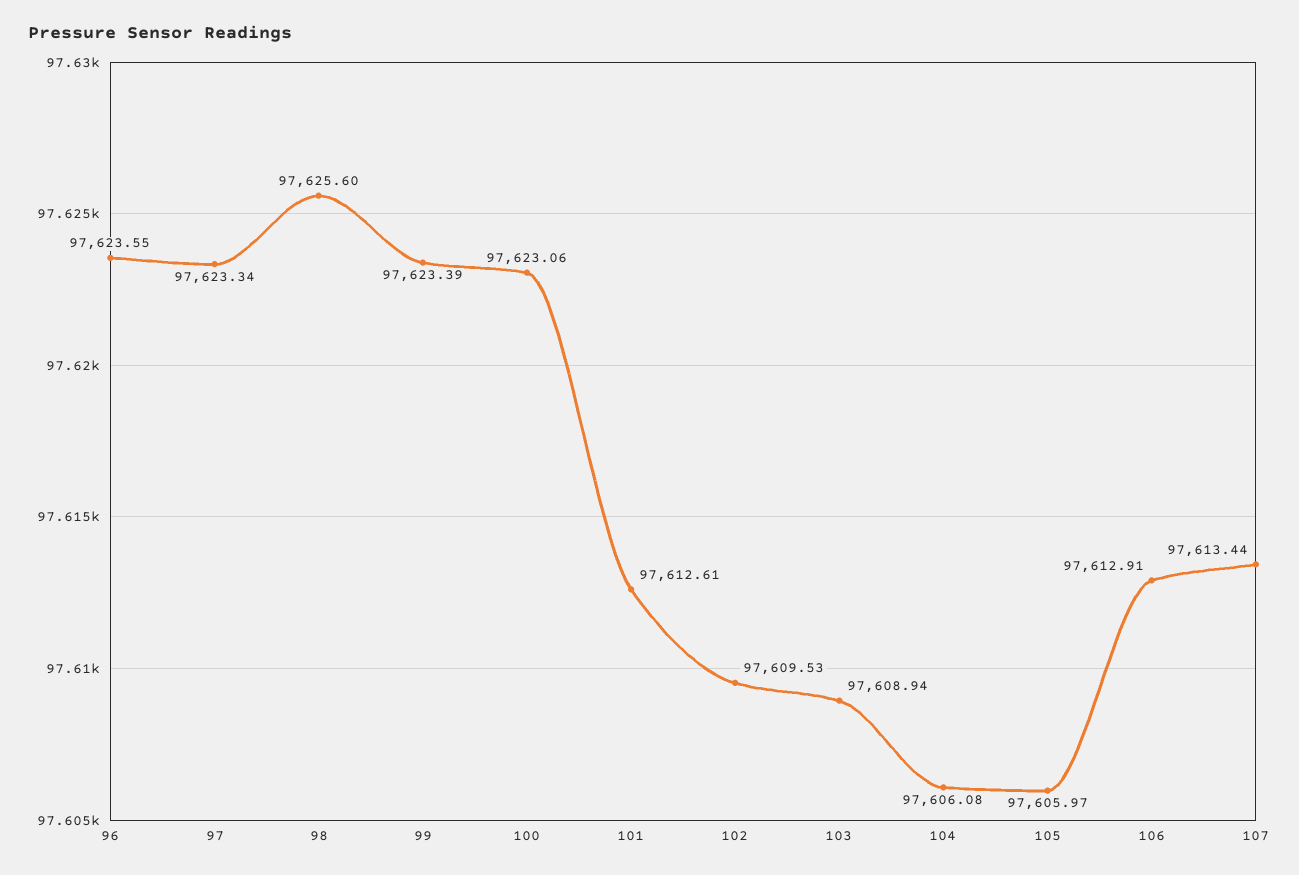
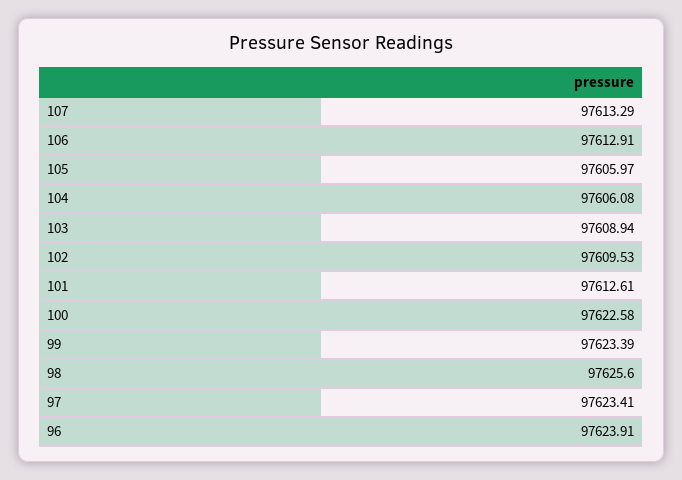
96: 97623.55 -> 97623.91
97: 97623.34 -> 97623.41
100: 97623.06 -> 97622.58
107: 97613.44 -> 97613.29

